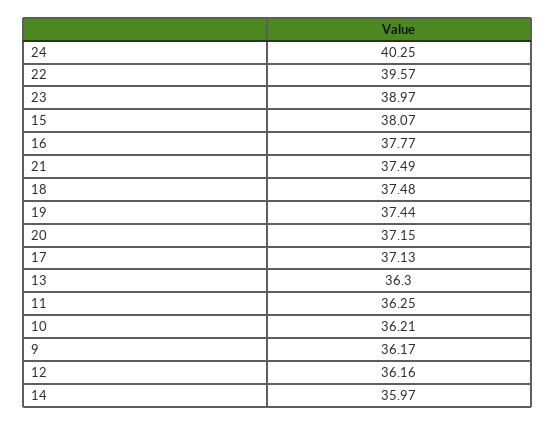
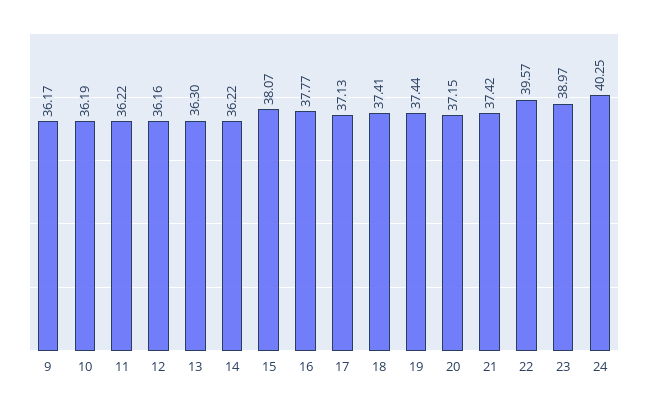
21: 37.49 -> 37.42
18: 37.48 -> 37.41
11: 36.25 -> 36.22
10: 36.21 -> 36.19
14: 35.97 -> 36.22

